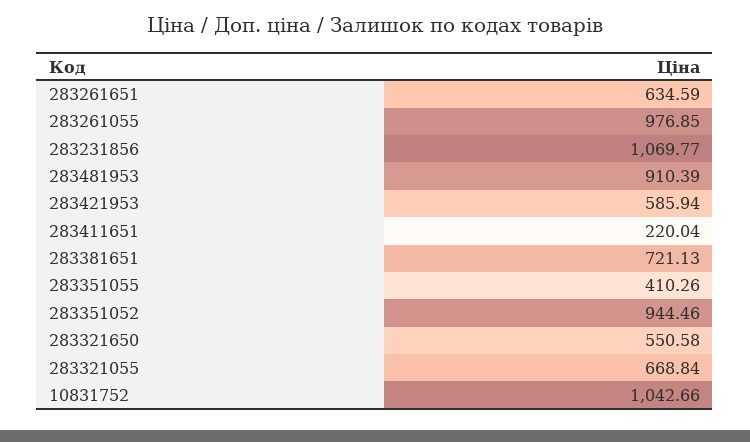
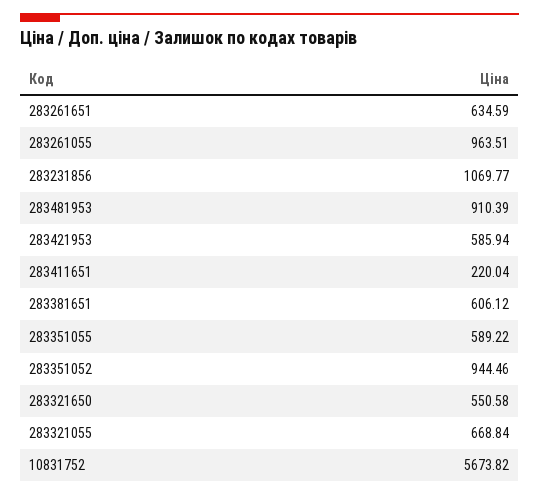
283261055: 976.85 -> 963.51
283381651: 721.13 -> 606.12
283351055: 410.26 -> 589.22
10831752: 1042.66 -> 5673.82

